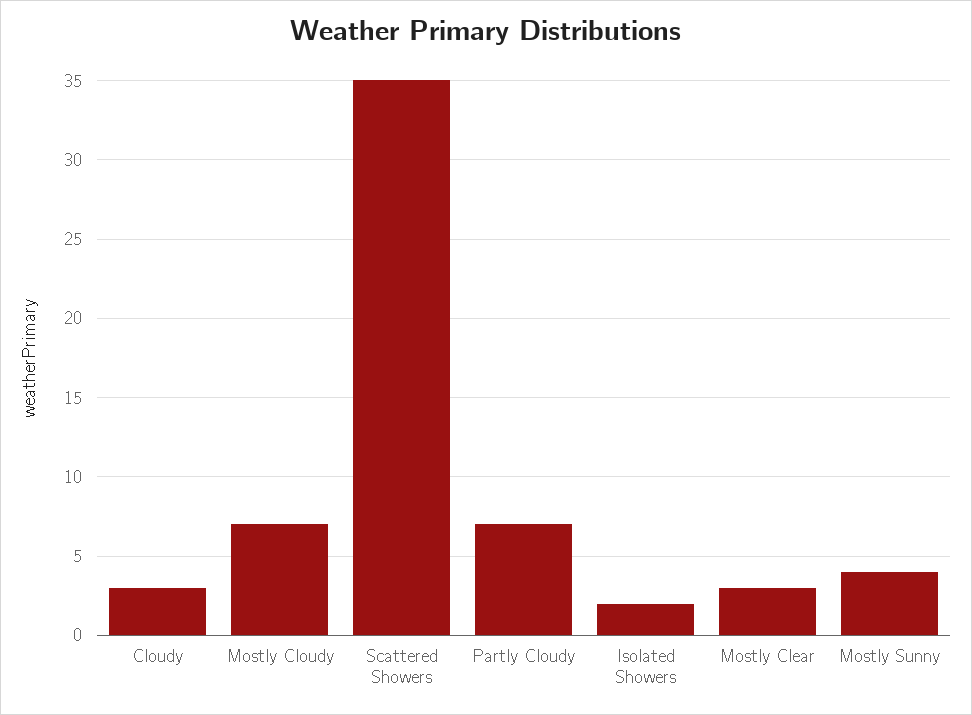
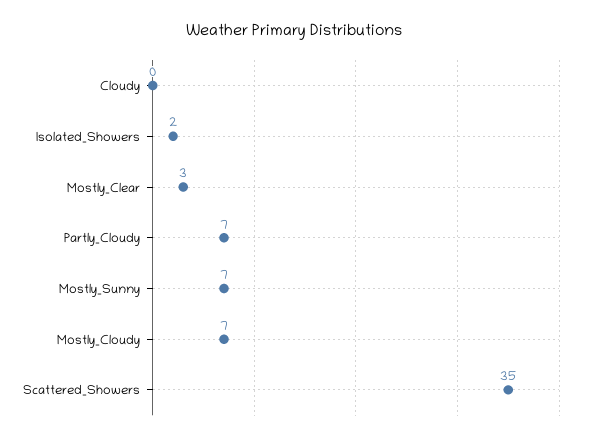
Cloudy: 3 -> 0
Mostly Sunny: 4 -> 7

